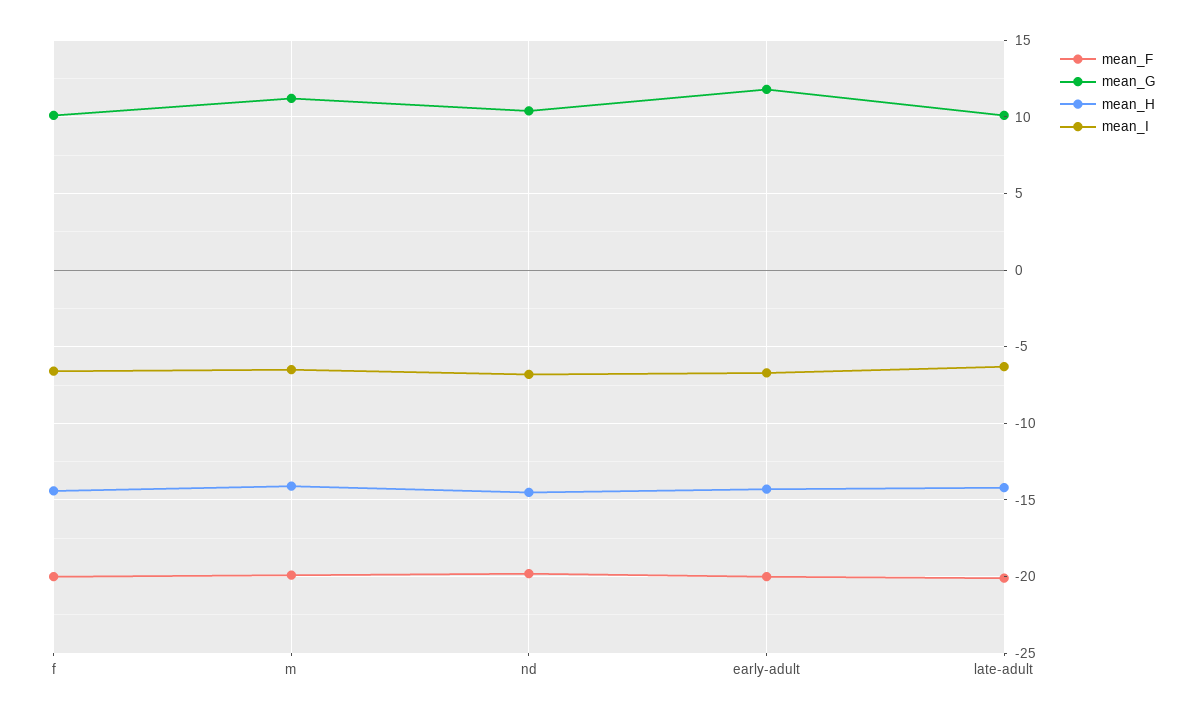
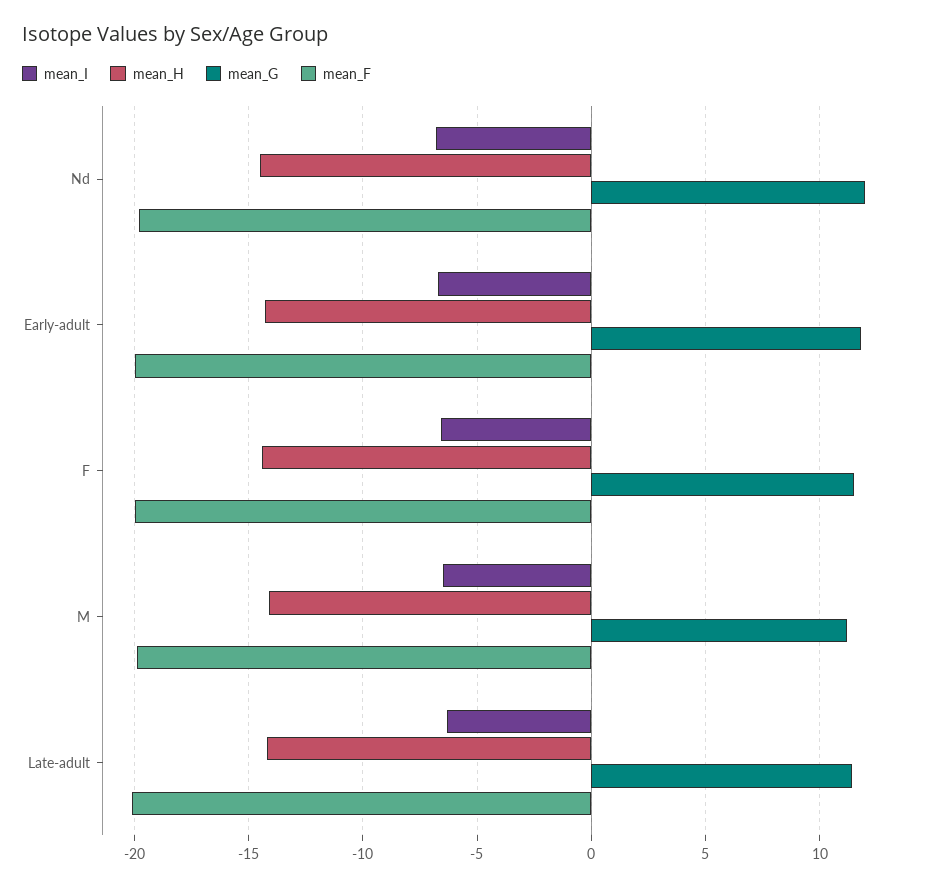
mean_G, f: 10 -> 11.5
mean_G, nd: 10.5 -> 12
mean_G, late-adult: 10 -> 11.5

